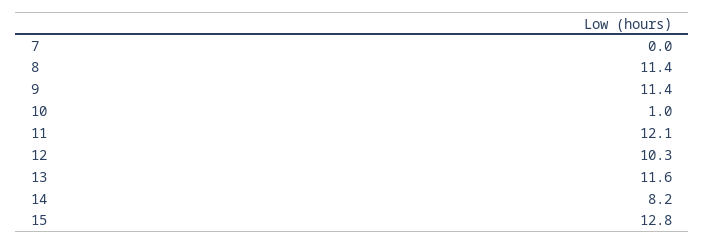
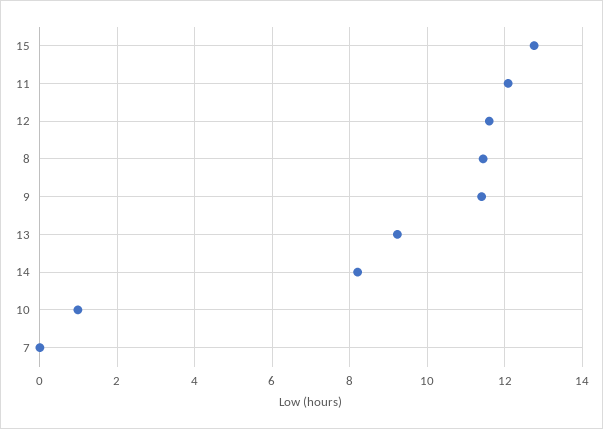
12: 10.3 -> 11.6
13: 11.6 -> 9.2

